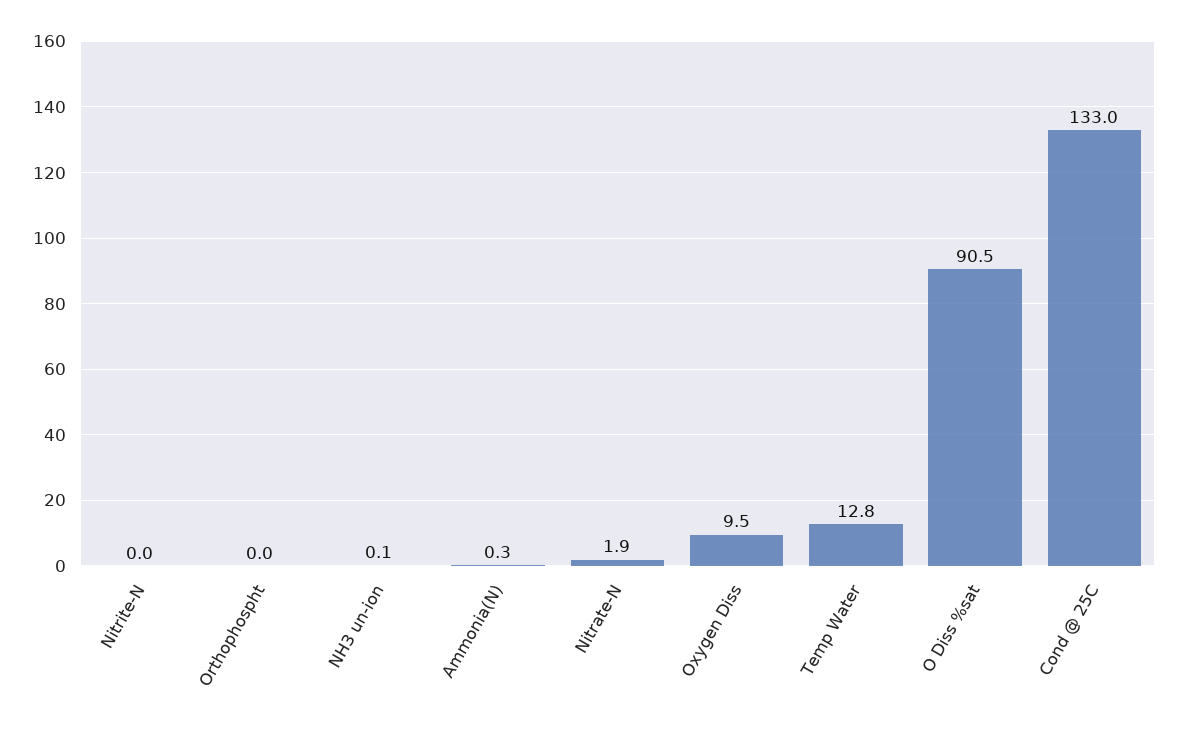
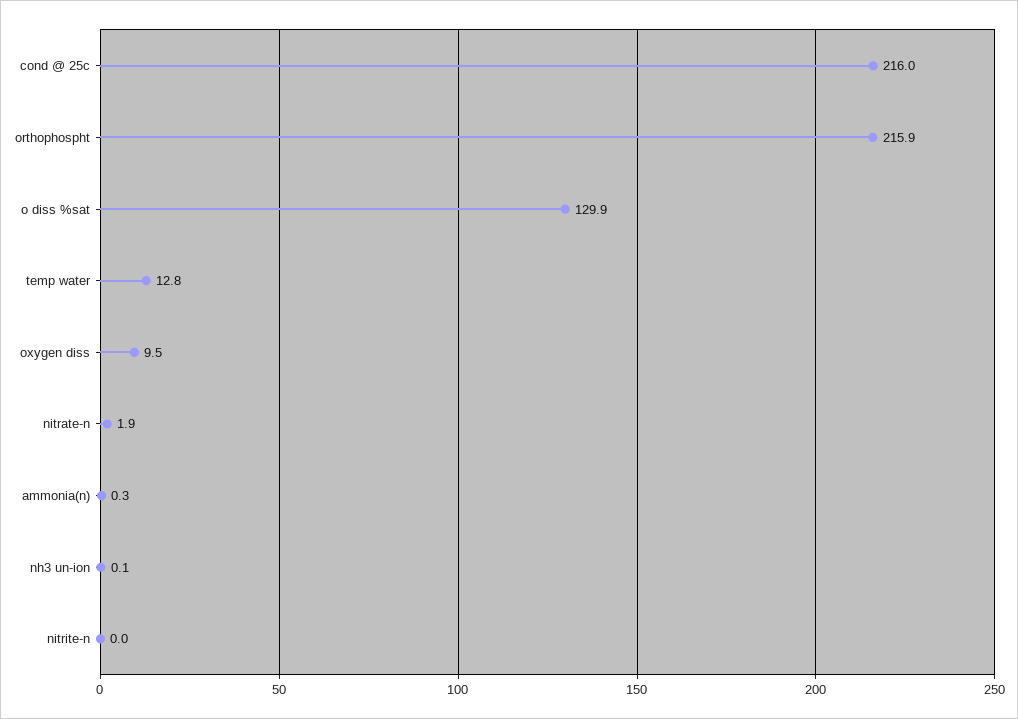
Orthophospht: 0 -> 215.9
O Diss %sat: 90.5 -> 129.9
Cond @ 25C: 133 -> 216

